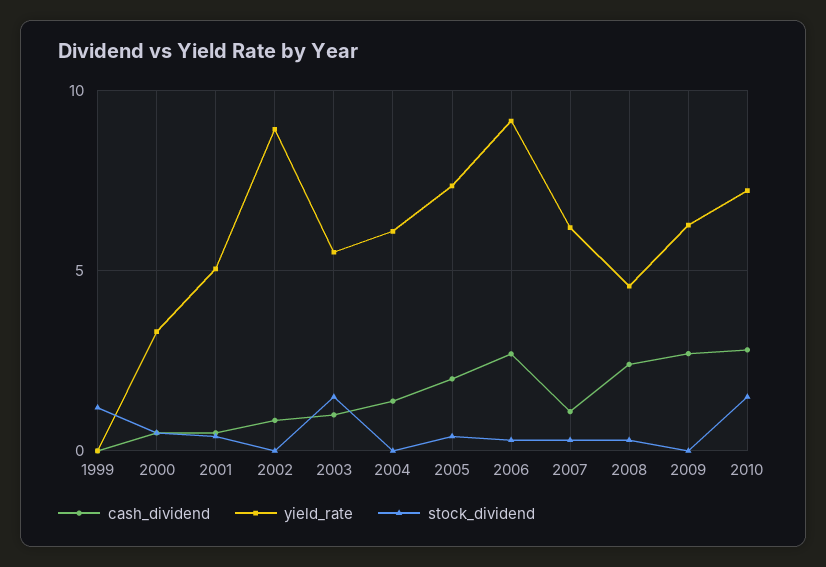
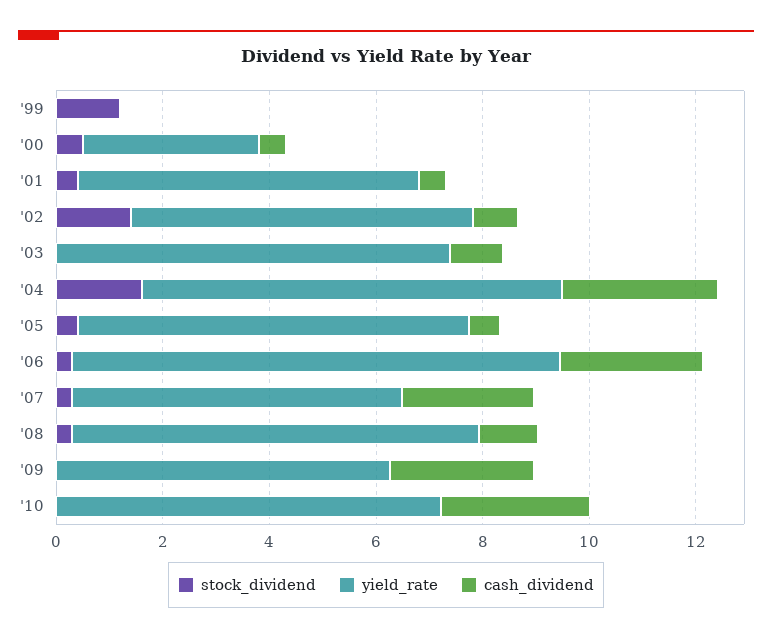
yield_rate, 2001: 5 -> 6.5
yield_rate, 2002: 9 -> 6.5
stock_dividend, 2002: 0 -> 1.5
yield_rate, 2003: 5.5 -> 7.5
stock_dividend, 2003: 1.5 -> 0
cash_dividend, 2004: 1.5 -> 3
yield_rate, 2004: 6 -> 8
stock_dividend, 2004: 0 -> 1.5
cash_dividend, 2005: 2 -> 0.5
cash_dividend, 2007: 1 -> 2.5
cash_dividend, 2008: 2.5 -> 1
yield_rate, 2008: 4.5 -> 7.5
stock_dividend, 2010: 1.5 -> 0

